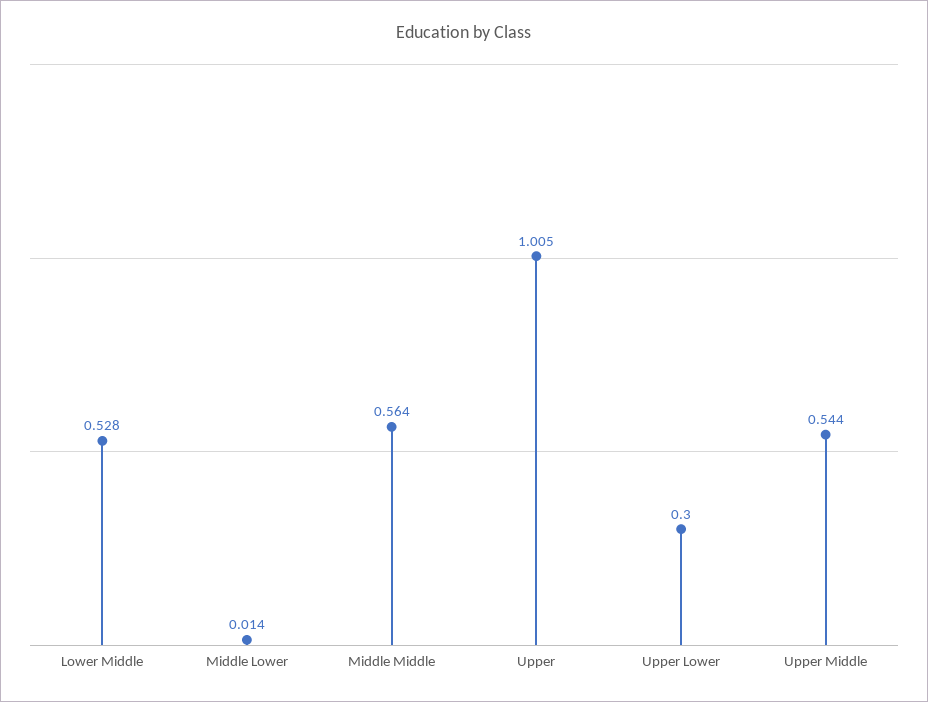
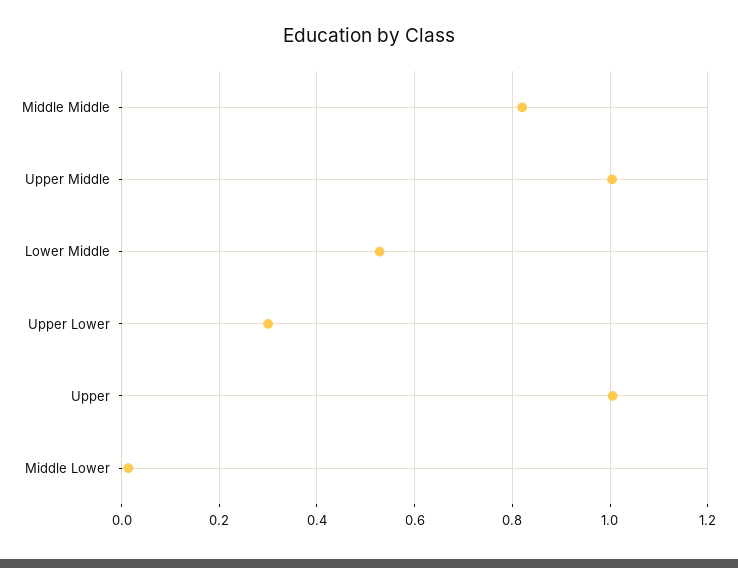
Middle Middle: 0.564 -> 0.82
Upper Middle: 0.544 -> 1

